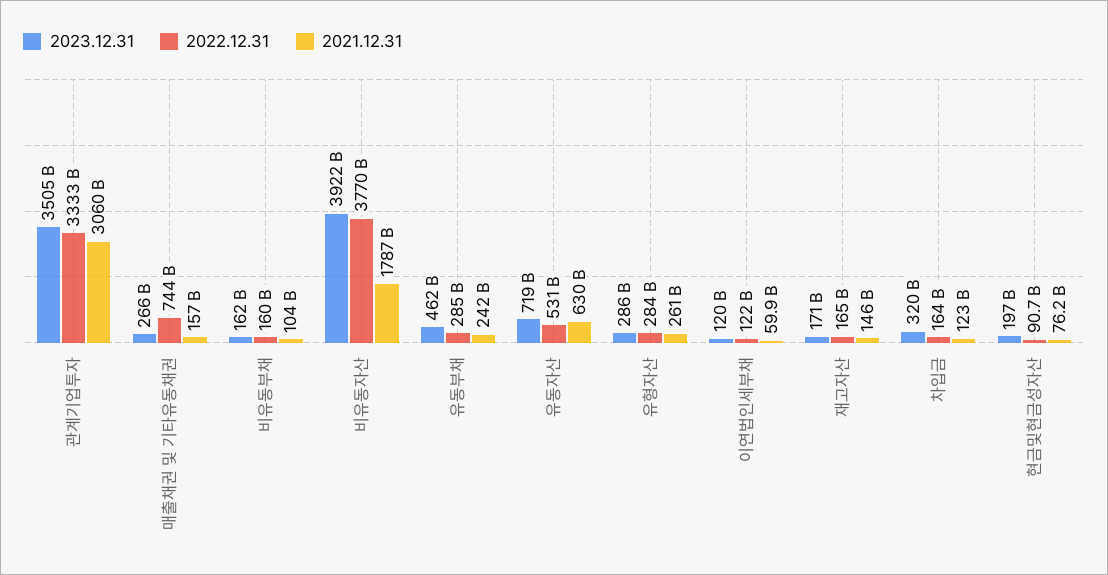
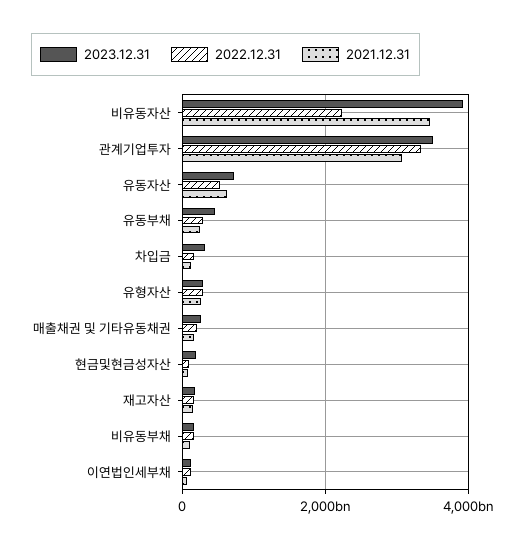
2022.12.31, 매출채권 및 기타유동채권: 744000000000 -> 200000000000
2022.12.31, 비유동자산: 3770000000000 -> 2200000000000
2021.12.31, 비유동자산: 1787000000000 -> 3400000000000

